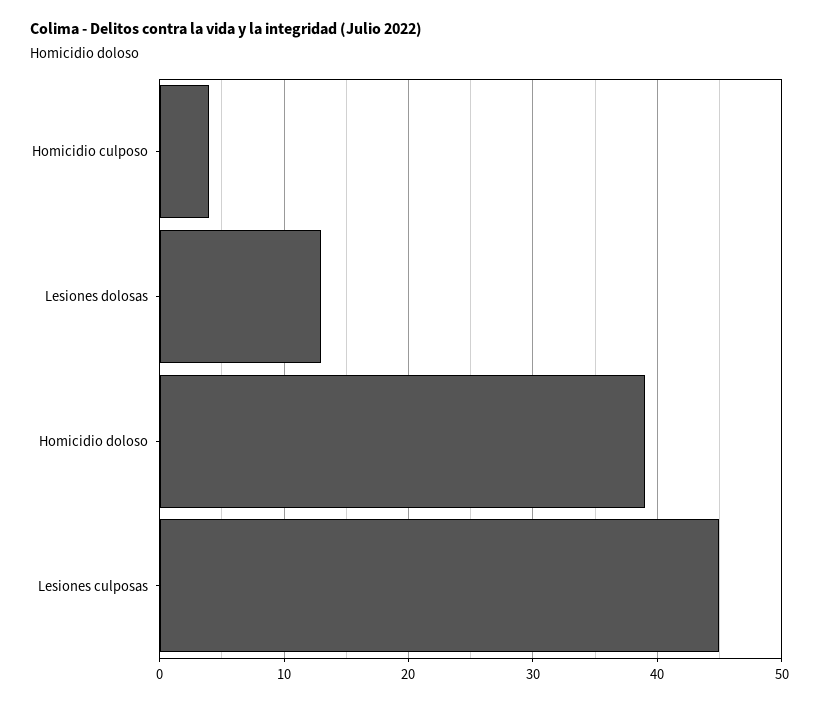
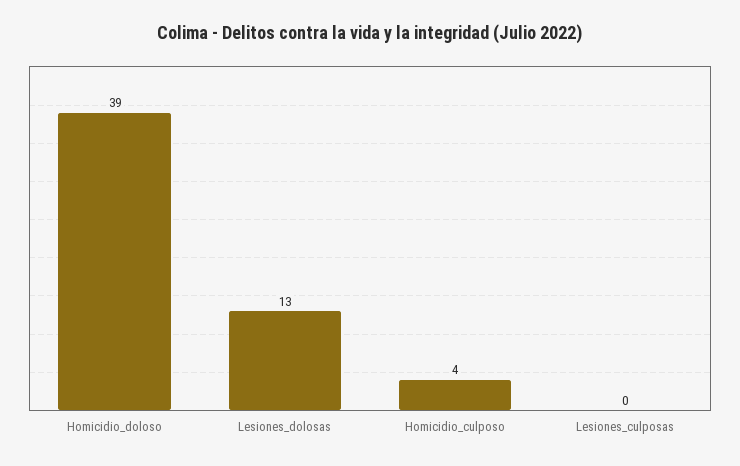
Lesiones culposas: 45 -> 0

